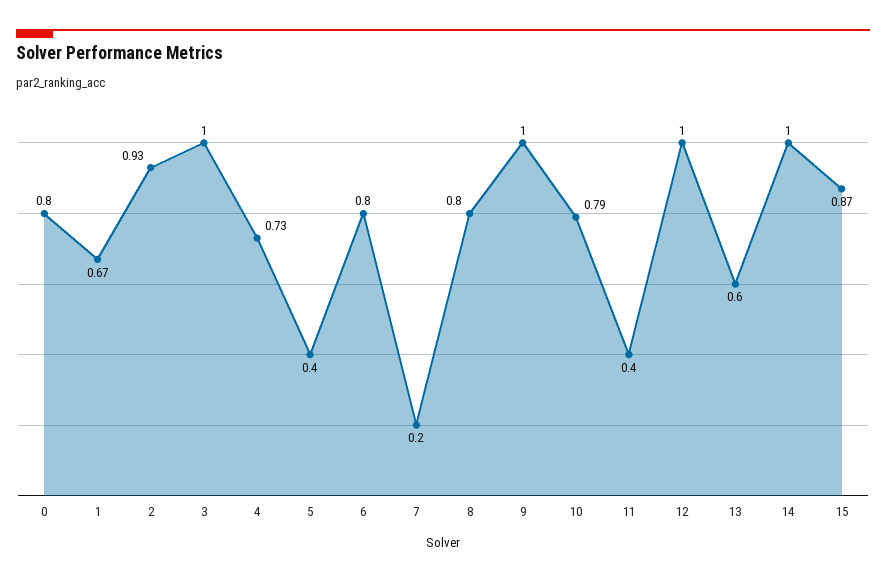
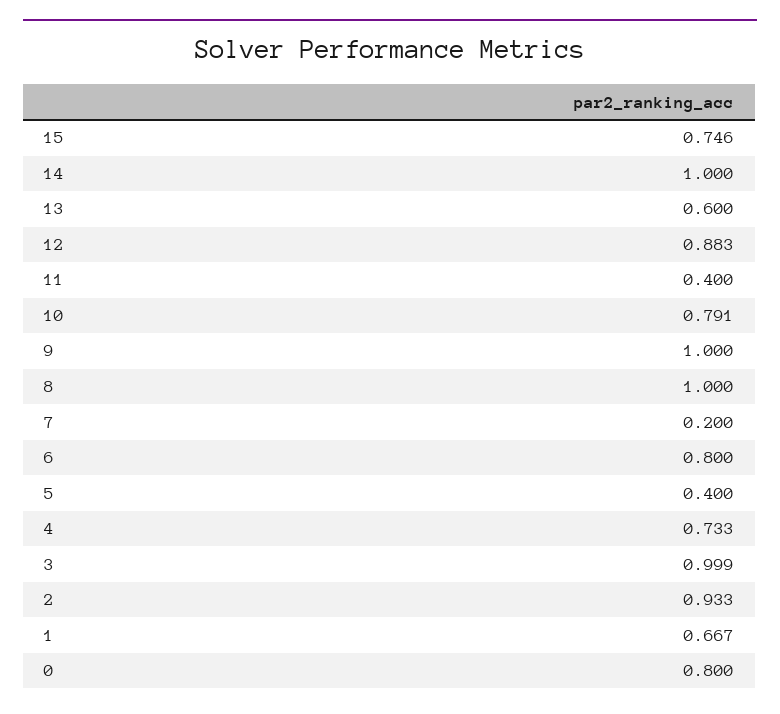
8: 0.8 -> 1
12: 1 -> 0.883
15: 0.87 -> 0.746

